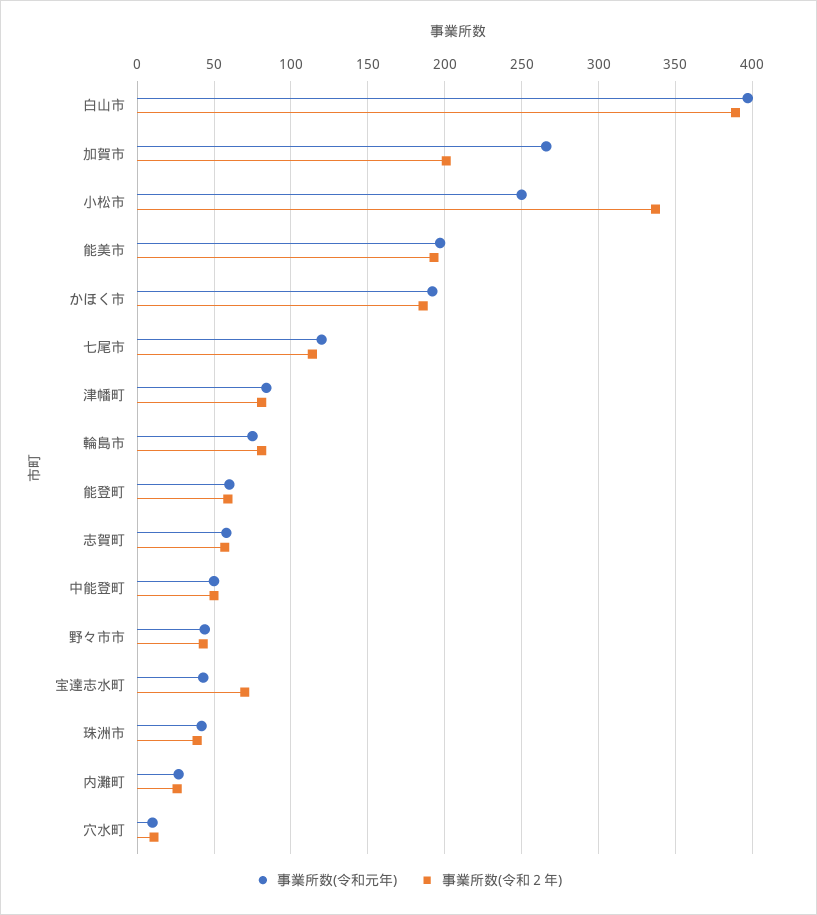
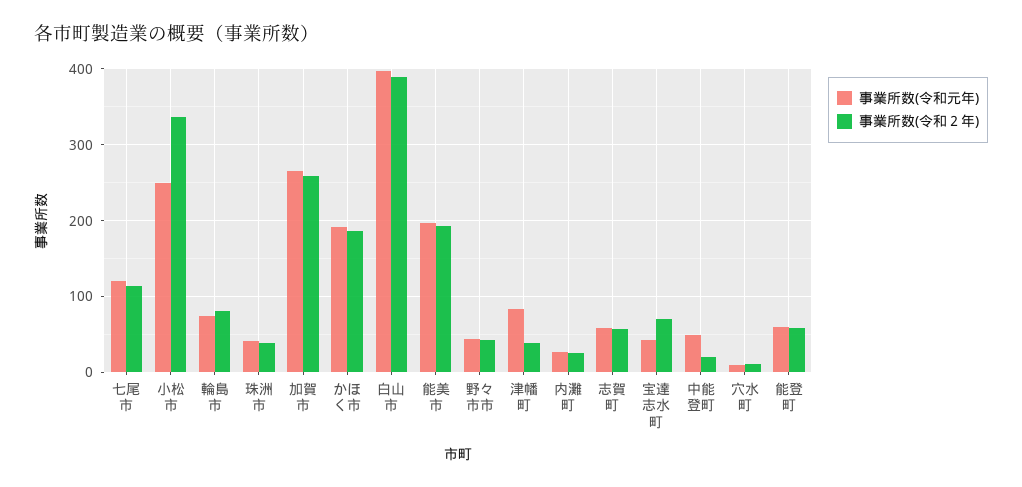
事業所数(令和２年), 加賀市: 200 -> 260
事業所数(令和２年), 津幡町: 80 -> 40
事業所数(令和２年), 中能登町: 50 -> 20

